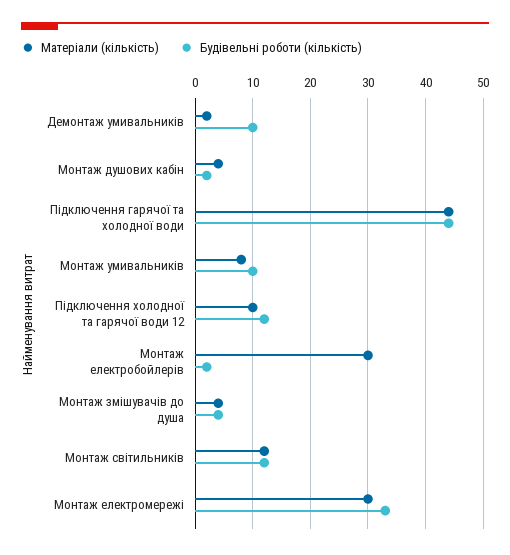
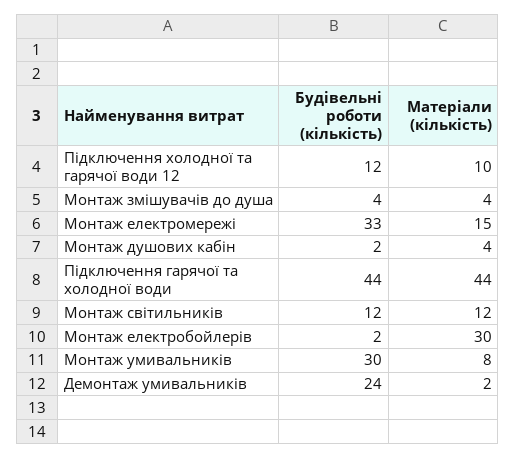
Будівельні роботи (кількість), Демонтаж умивальників: 10 -> 24
Будівельні роботи (кількість), Монтаж умивальників: 10 -> 30
Матеріали (кількість), Монтаж електромережі: 30 -> 15

